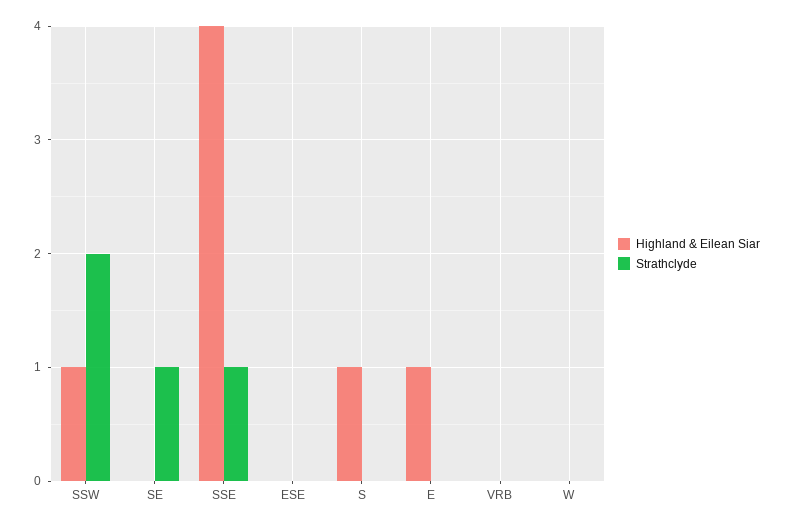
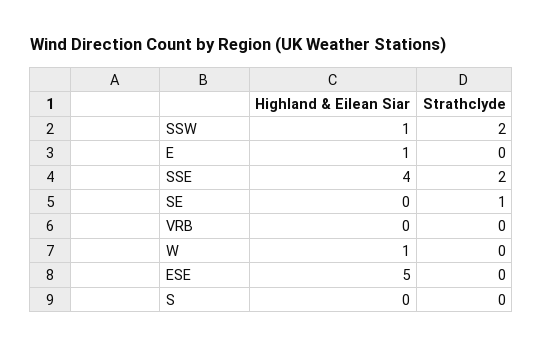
Strathclyde, SSE: 1 -> 2
Highland & Eilean Siar, ESE: 0 -> 5
Highland & Eilean Siar, S: 1 -> 0
Highland & Eilean Siar, W: 0 -> 1

